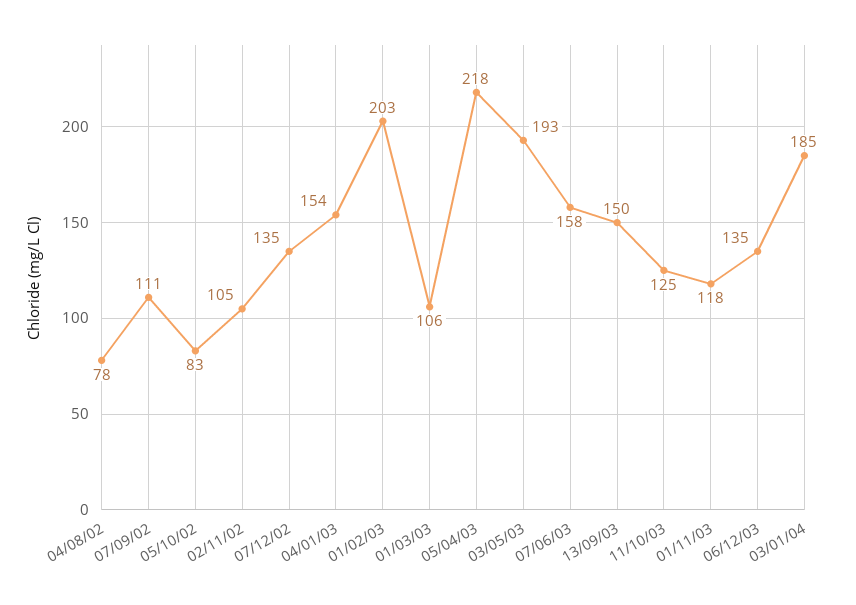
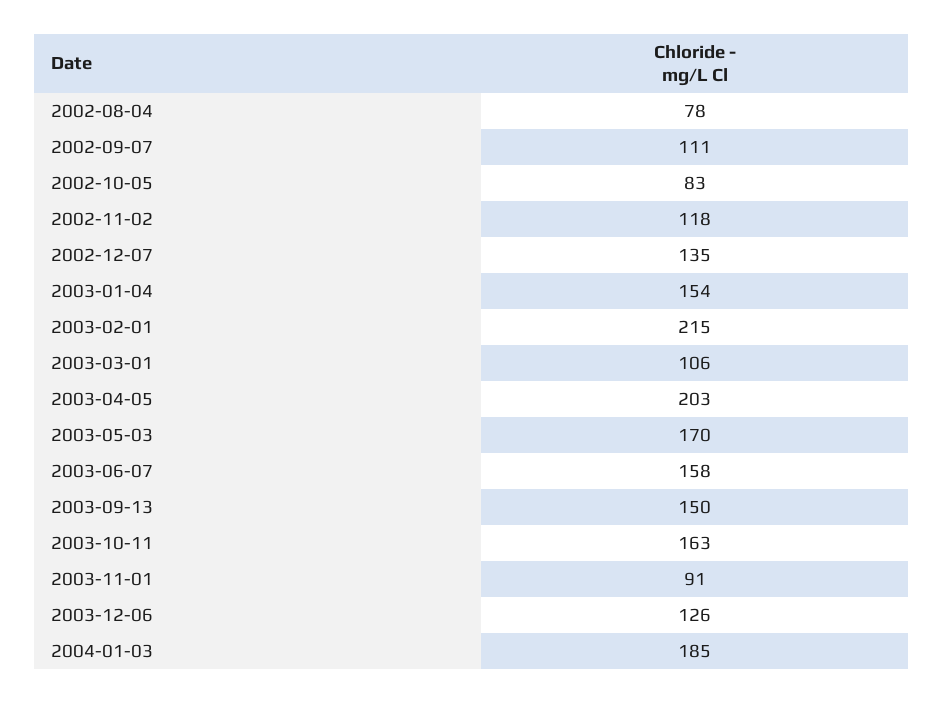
02/11/02: 105 -> 118
01/02/03: 203 -> 215
05/04/03: 218 -> 203
03/05/03: 193 -> 170
11/10/03: 125 -> 163
01/11/03: 118 -> 91
06/12/03: 135 -> 126

